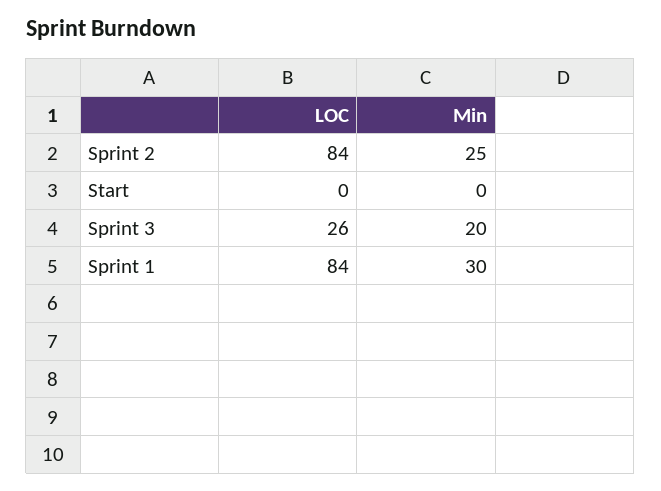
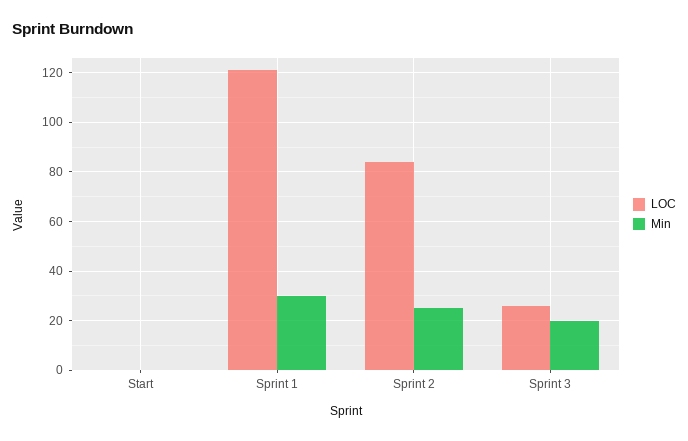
LOC, Sprint 1: 84 -> 120

